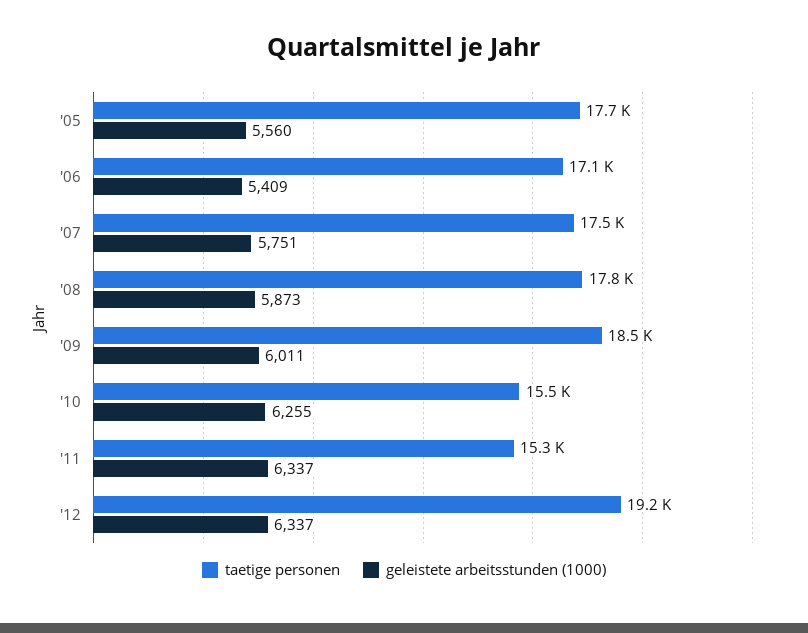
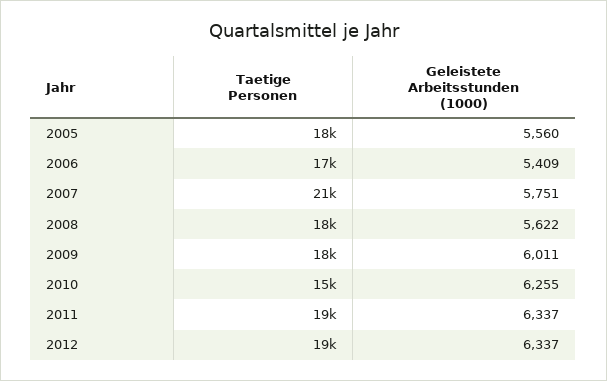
taetige personen, '07: 17500 -> 21000
geleistete arbeitsstunden (1000), '08: 5873 -> 5622
taetige personen, '11: 15300 -> 19000

